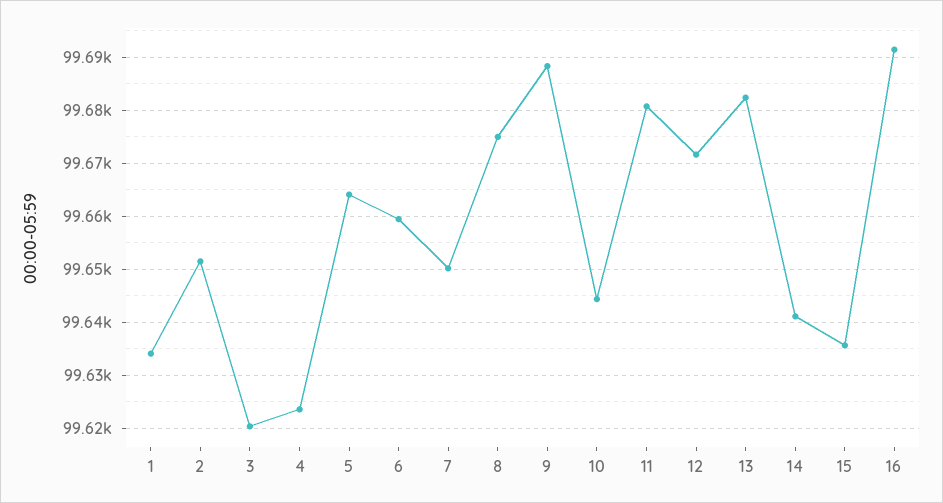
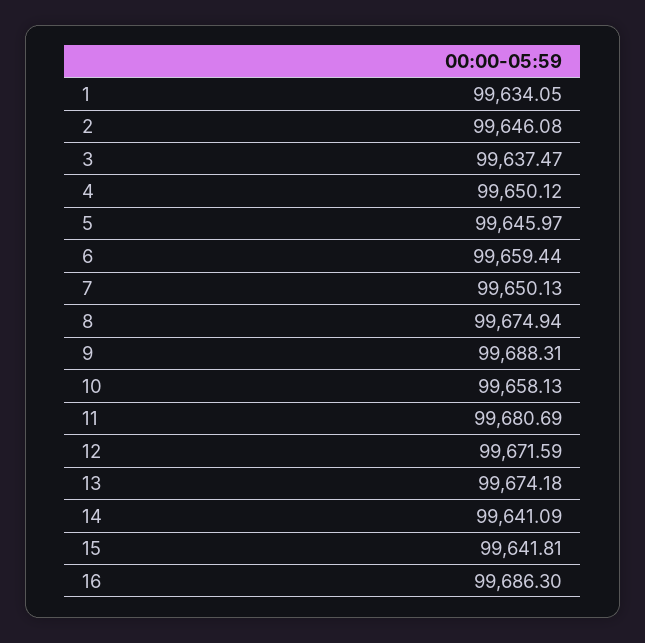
2: 99652 -> 99646.08
3: 99620 -> 99637.47
4: 99624 -> 99650.12
5: 99664 -> 99645.97
10: 99644 -> 99658.13
13: 99682 -> 99674.18
15: 99636 -> 99641.81
16: 99692 -> 99686.3

